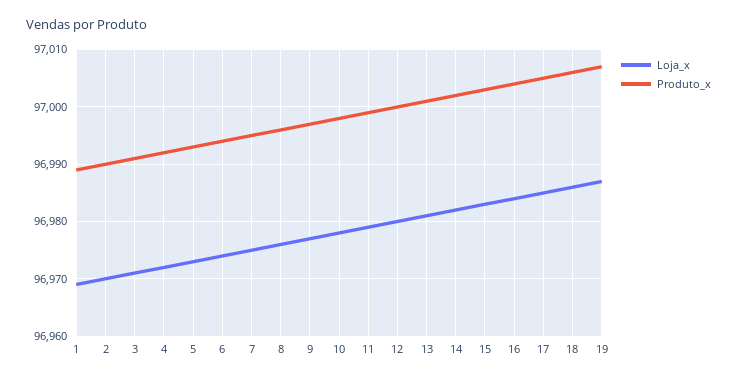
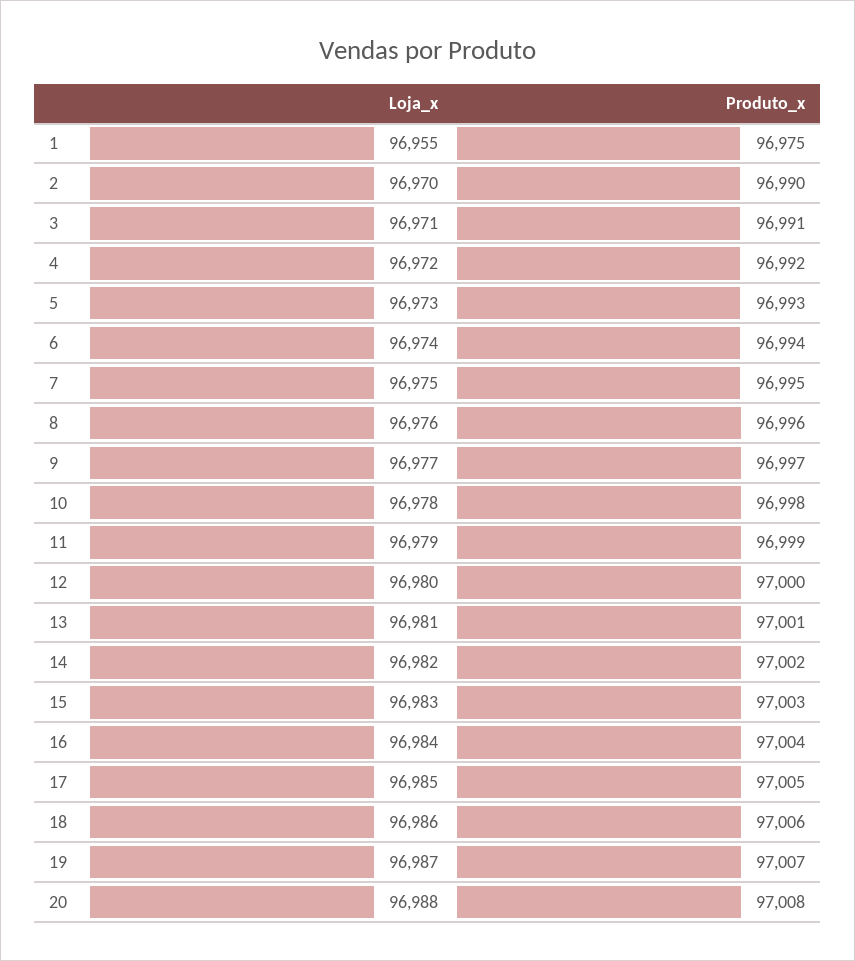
Loja_x, 1: 96970 -> 96955
Produto_x, 1: 96990 -> 96975
Loja_x, 20: none -> 96988
Produto_x, 20: none -> 97008

